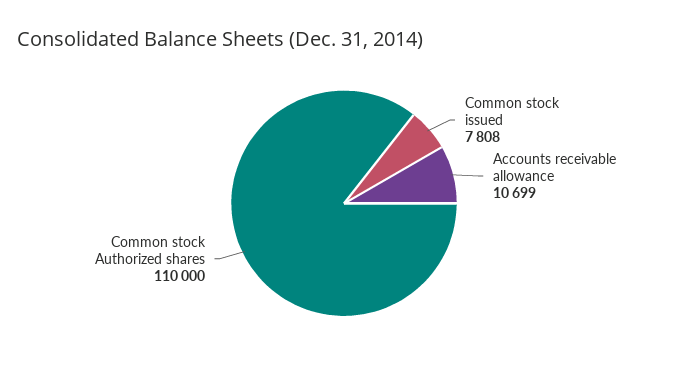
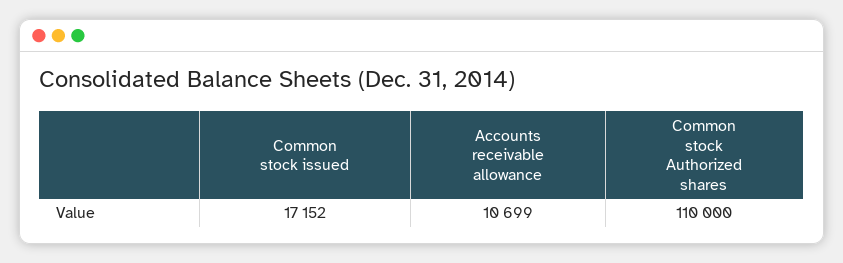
Common stock issued: 7808 -> 17152

